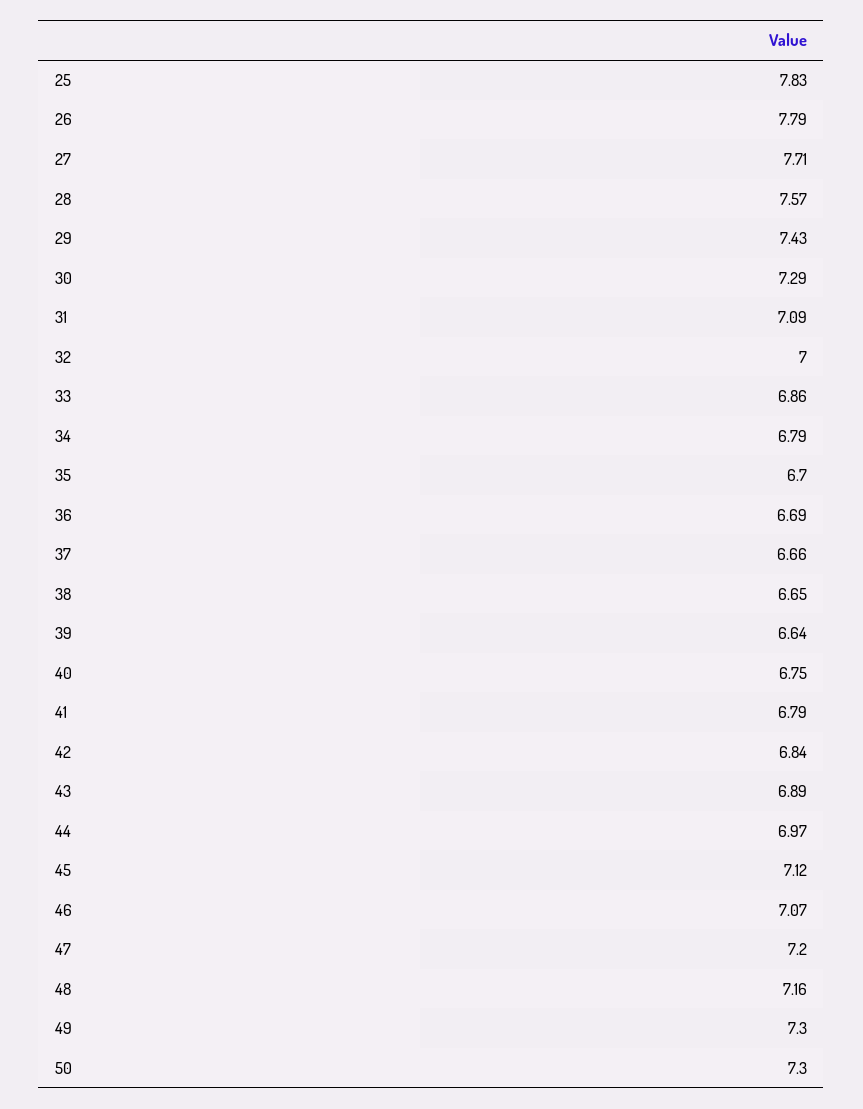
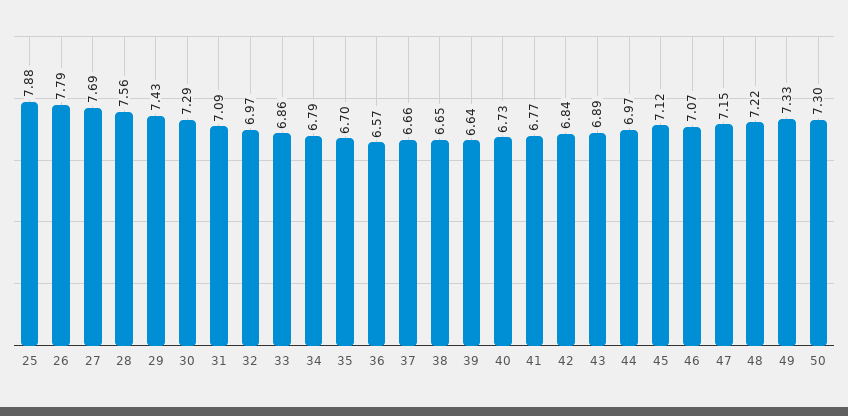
25: 7.83 -> 7.88
27: 7.71 -> 7.69
28: 7.57 -> 7.56
32: 7 -> 6.97
36: 6.69 -> 6.57
40: 6.75 -> 6.73
41: 6.79 -> 6.77
47: 7.2 -> 7.15
48: 7.16 -> 7.22
49: 7.3 -> 7.33

